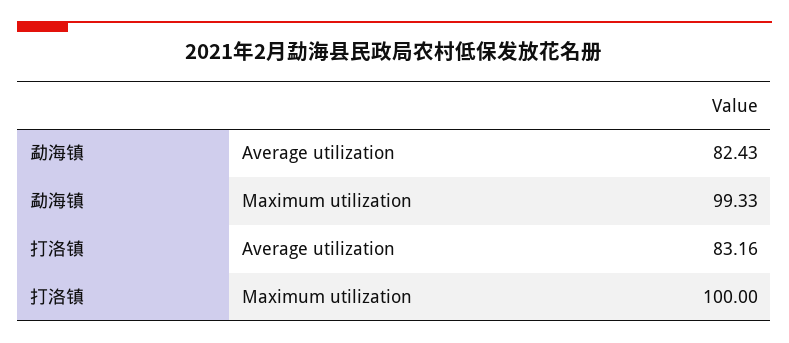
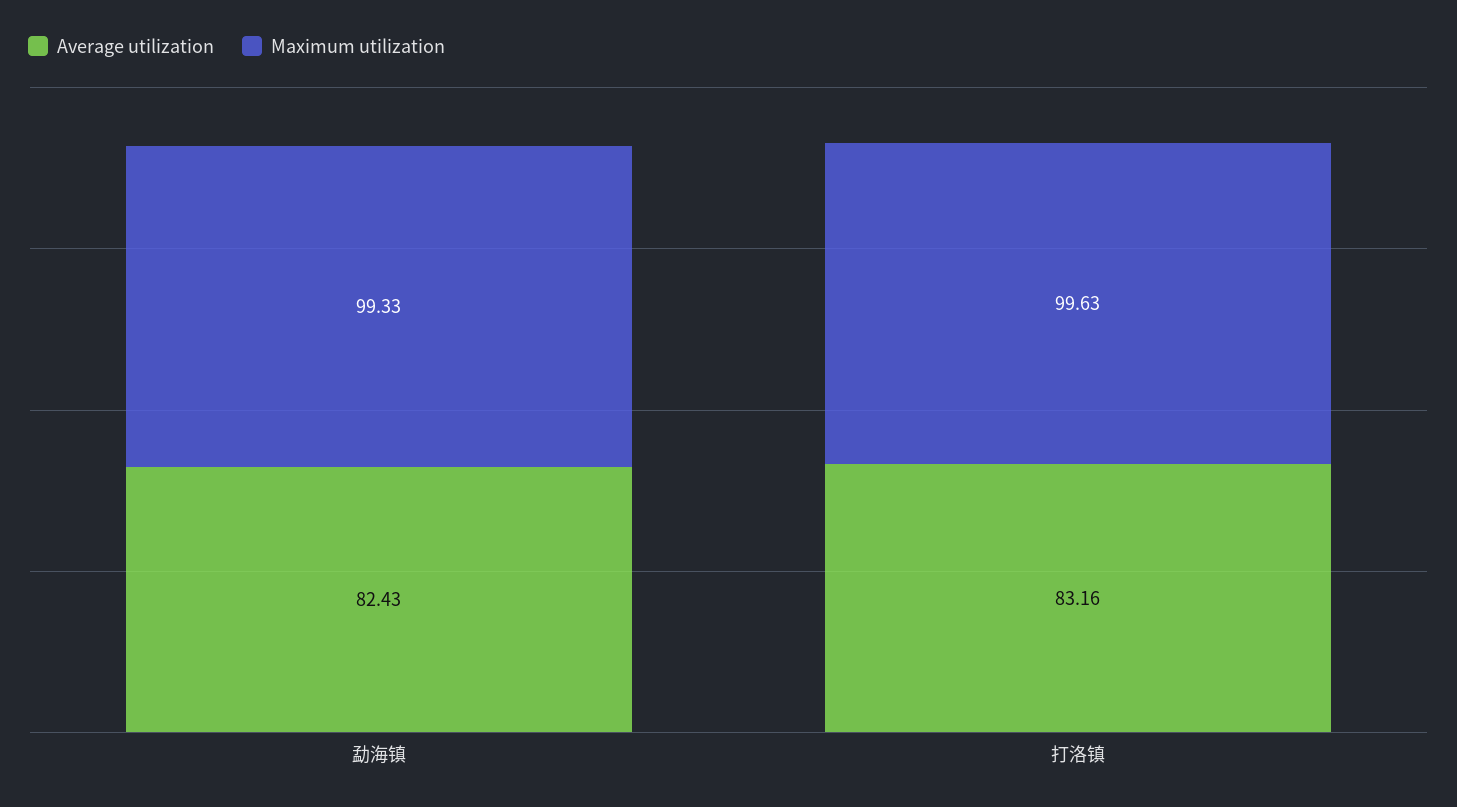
Maximum utilization, 打洛镇: 100 -> 99.63

